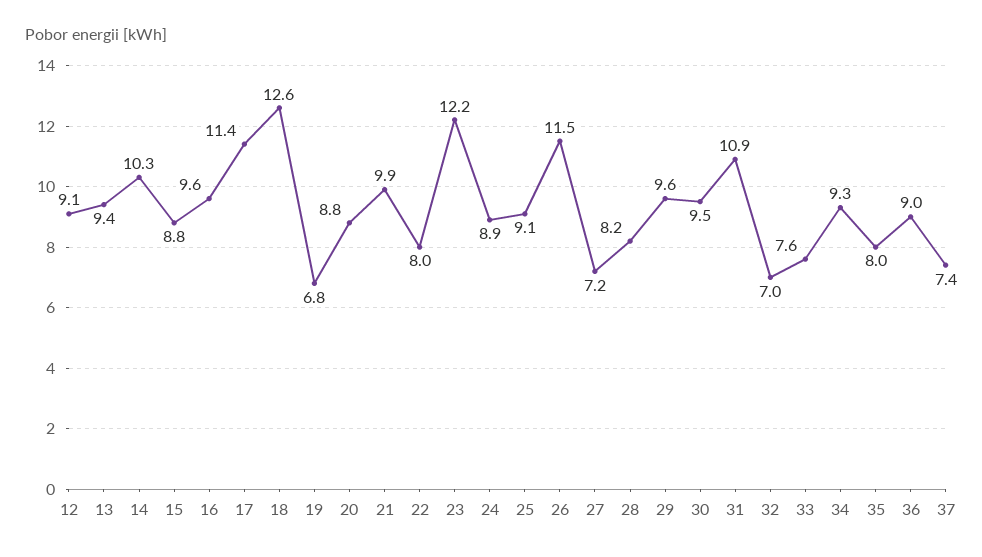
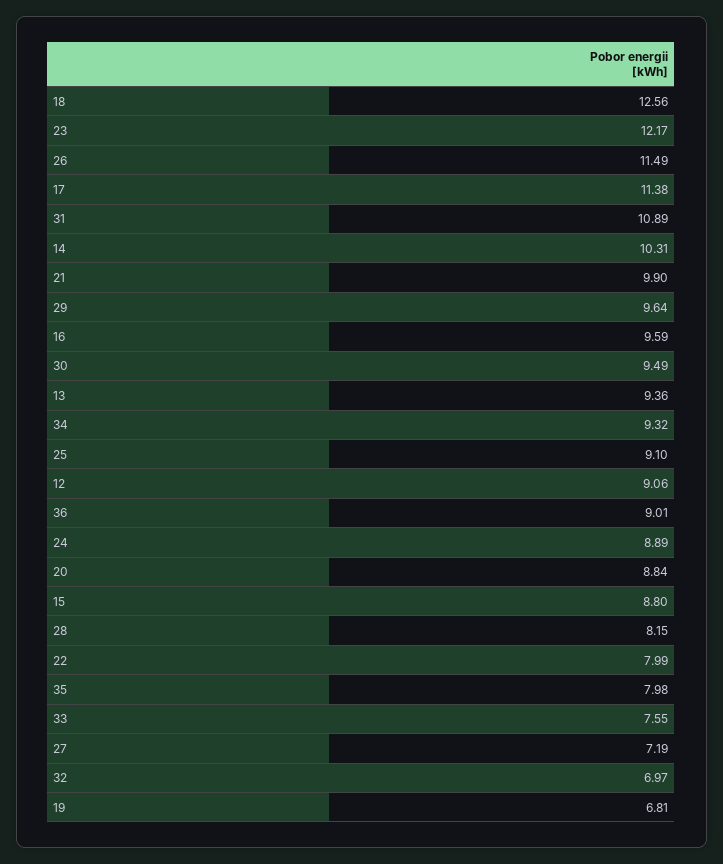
37: 7.4 -> none

